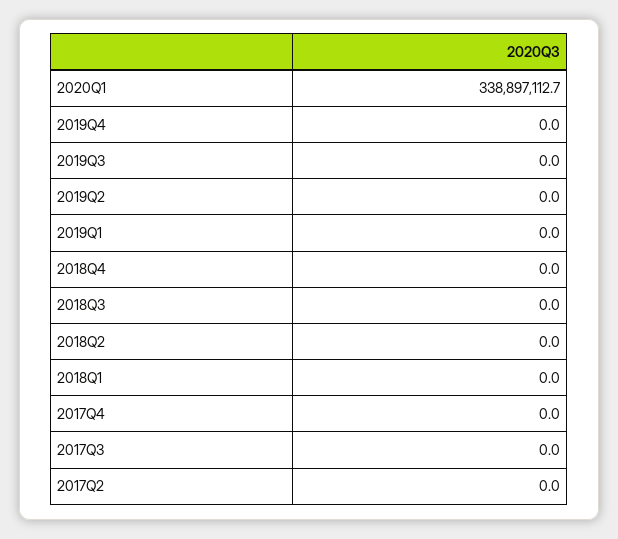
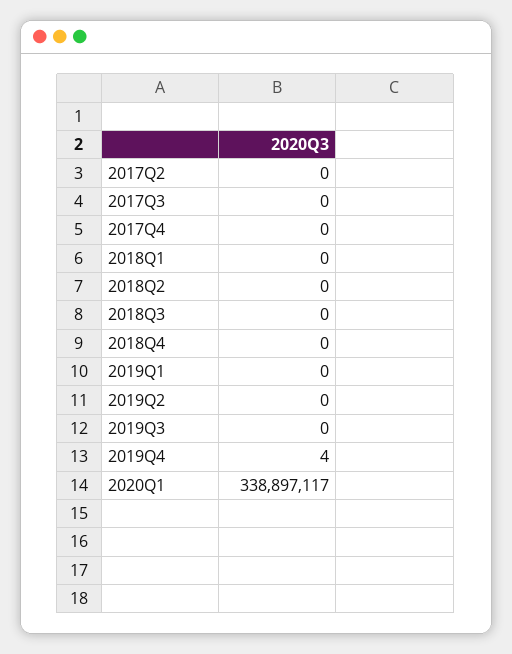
2020Q1: 338897112.7 -> 338897117
2019Q4: 0 -> 4

